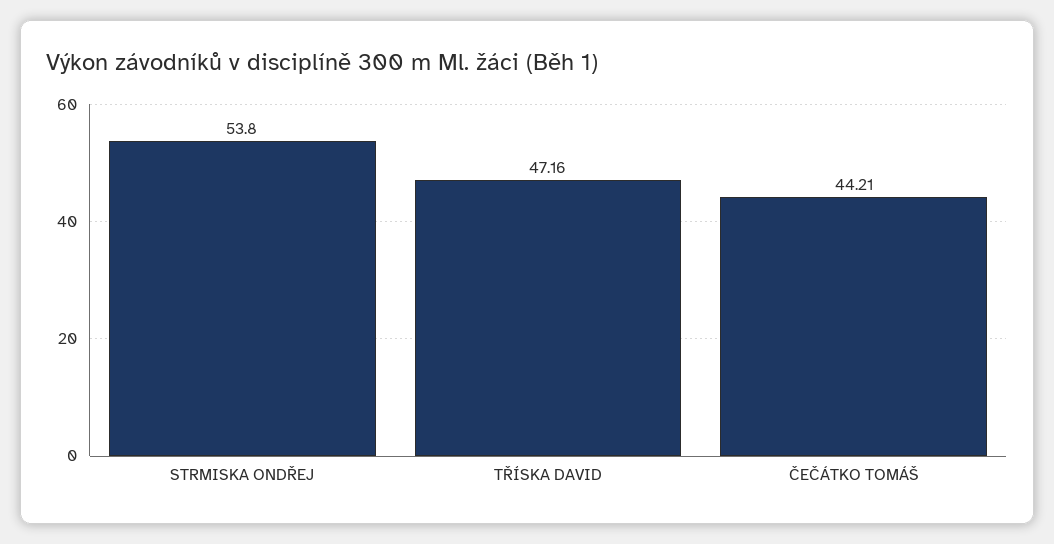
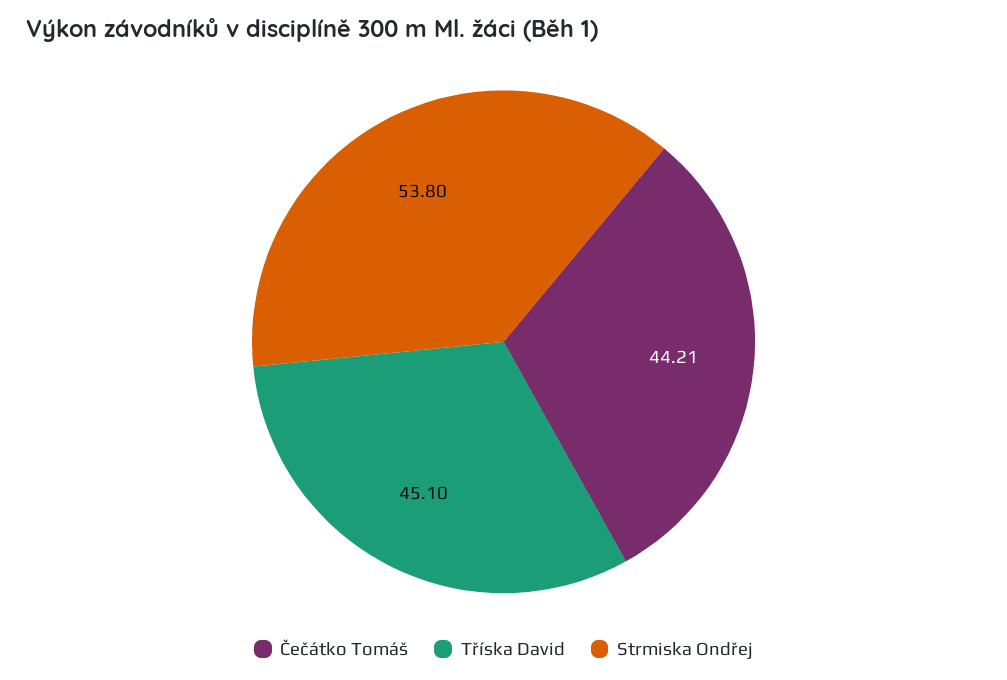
TŘÍSKA DAVID: 47.16 -> 45.1

